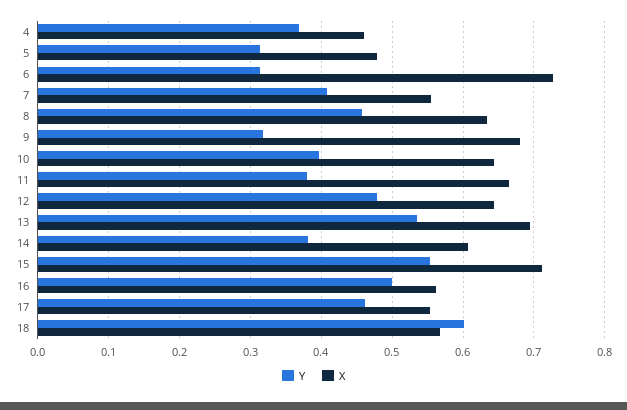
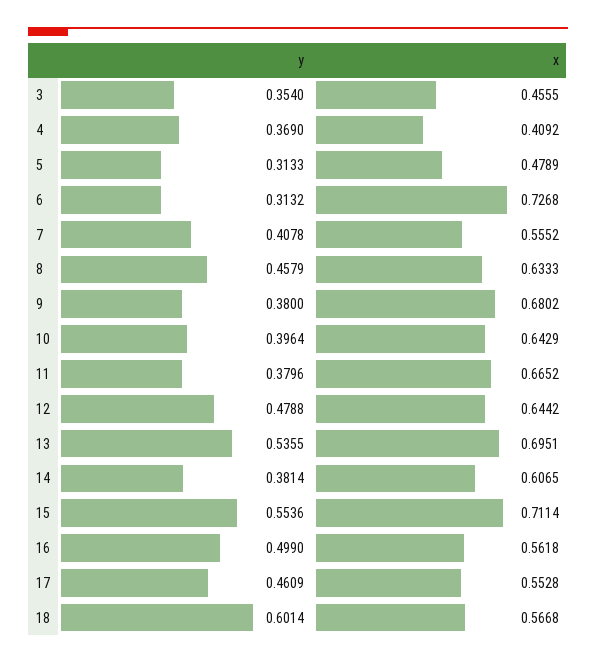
X, 4: 0.46 -> 0.4092
Y, 9: 0.32 -> 0.38
Y, 3: none -> 0.354
X, 3: none -> 0.4555

